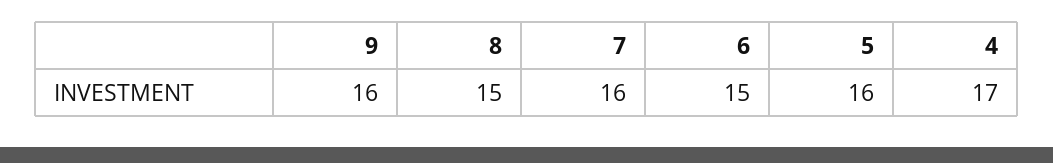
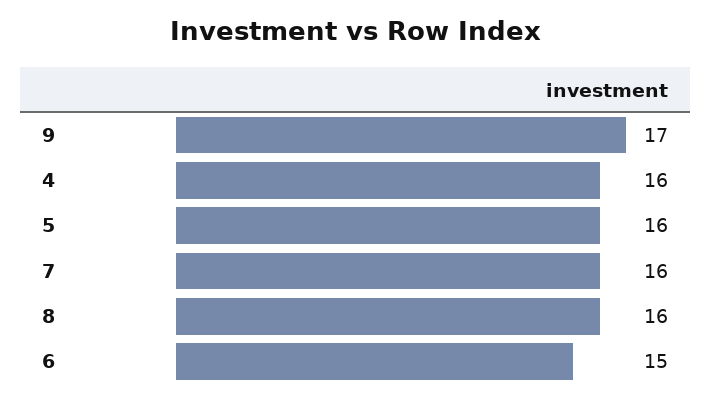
9: 16 -> 17
8: 15 -> 16
4: 17 -> 16

